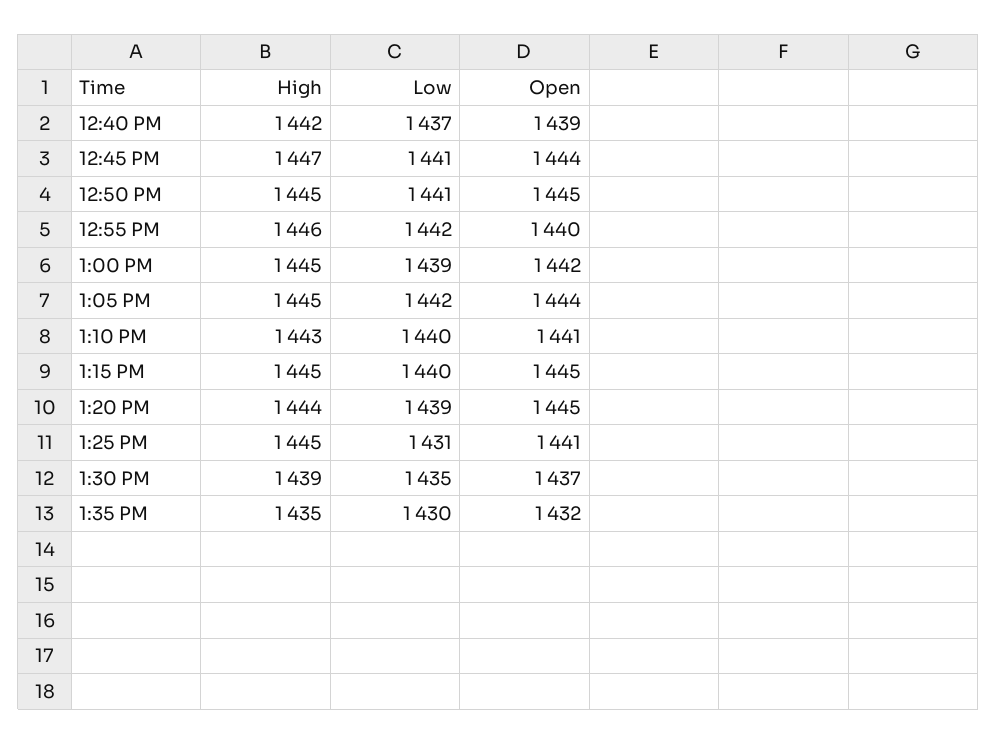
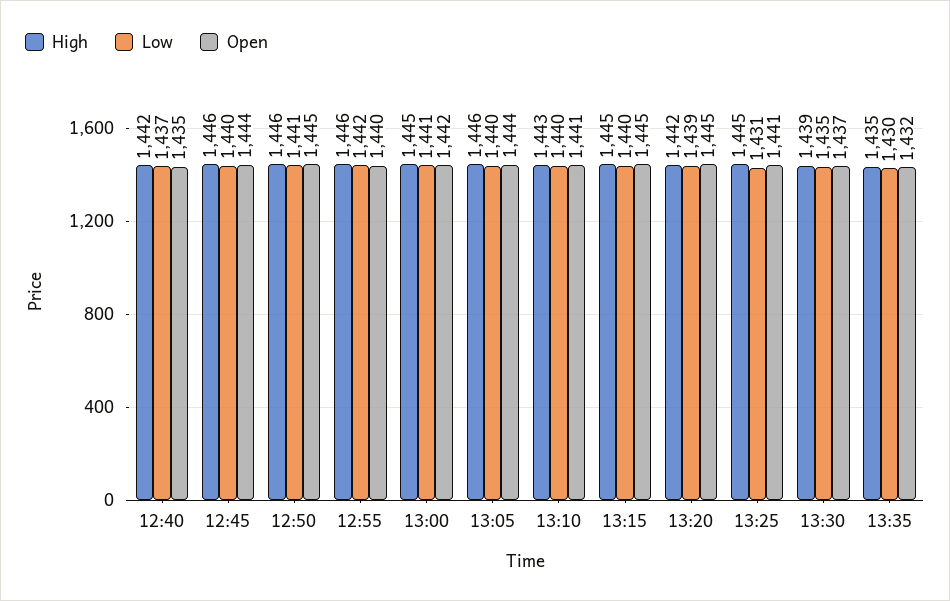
Open, 12:40 PM: 1439 -> 1435
High, 12:45 PM: 1447 -> 1446
Low, 12:45 PM: 1441 -> 1440
High, 12:50 PM: 1445 -> 1446
Low, 1:00 PM: 1439 -> 1441
High, 1:05 PM: 1445 -> 1446
Low, 1:05 PM: 1442 -> 1440
High, 1:20 PM: 1444 -> 1442

